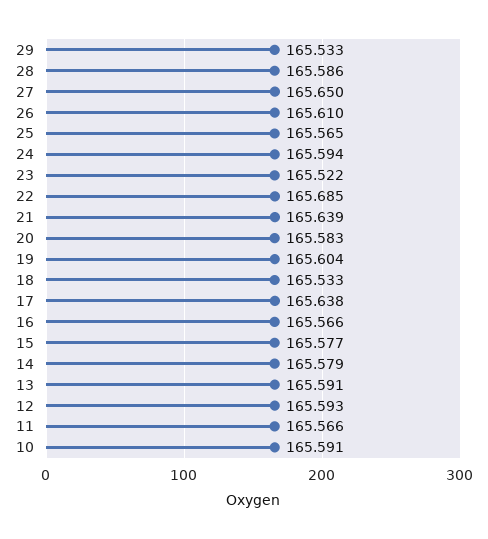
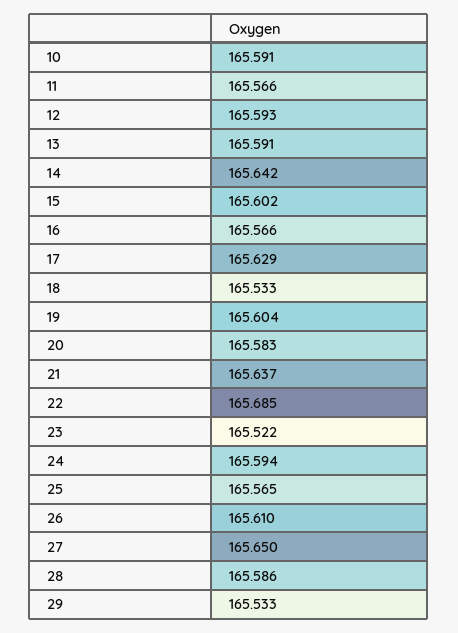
21: 165.639 -> 165.637
17: 165.638 -> 165.629
15: 165.577 -> 165.602
14: 165.579 -> 165.642

